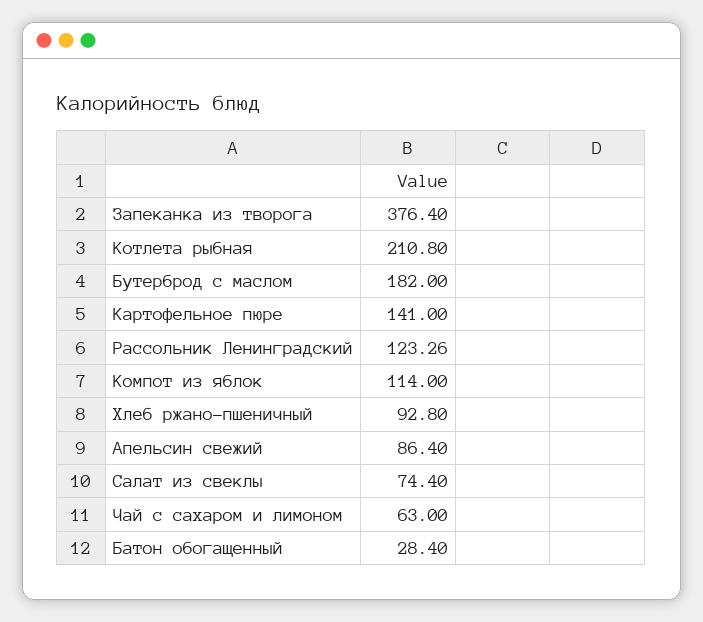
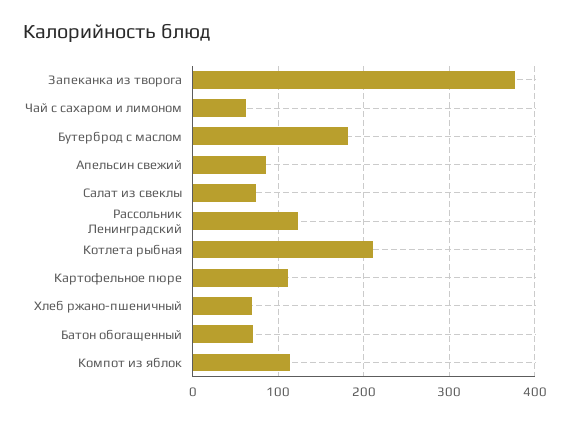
Картофельное пюре: 141 -> 110
Хлеб ржано-пшеничный: 92.8 -> 70
Батон обогащенный: 28.4 -> 70

